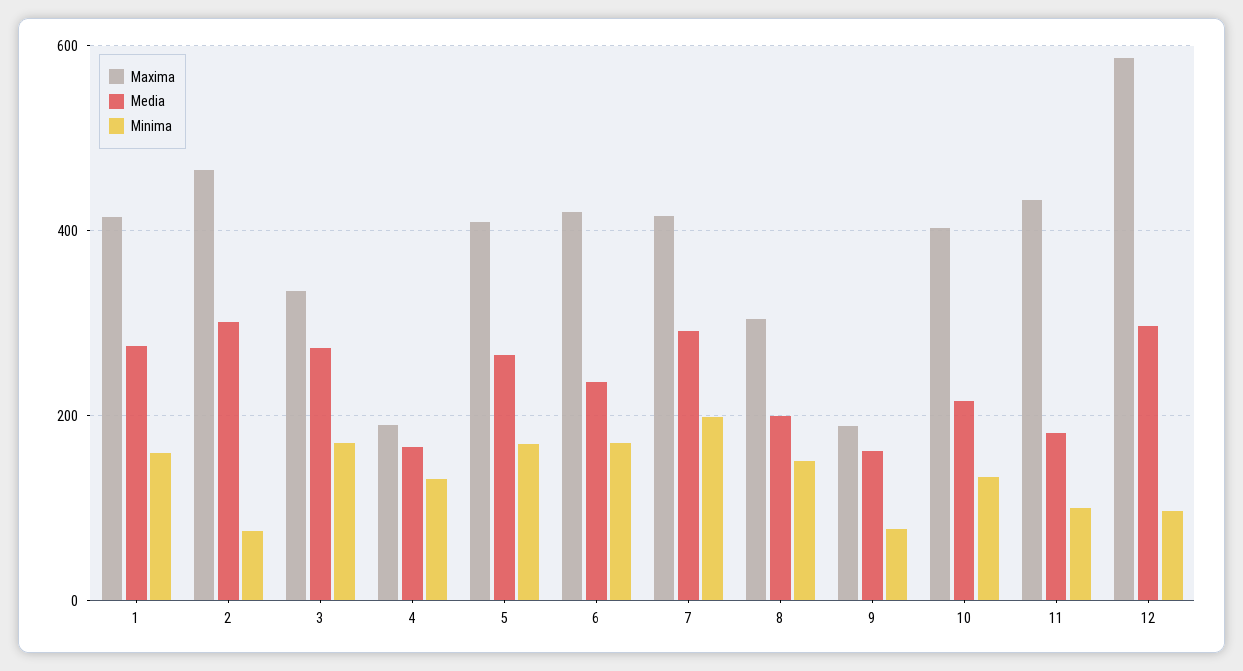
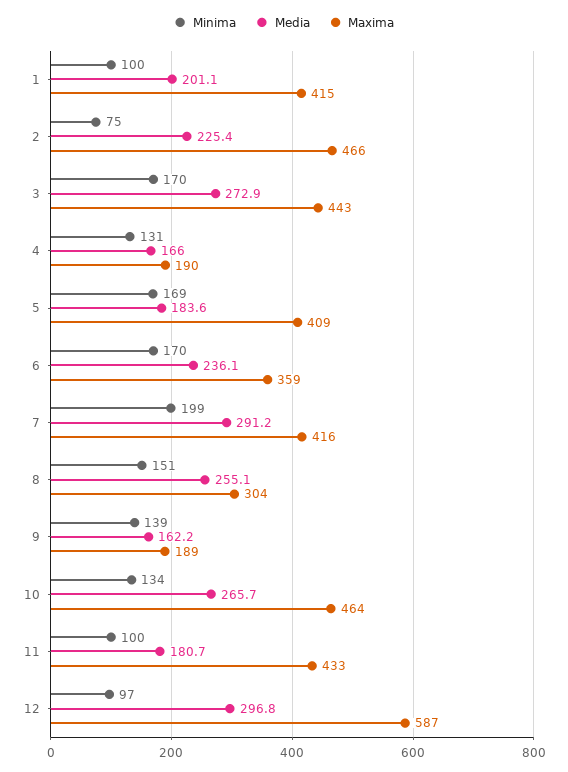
Media, 1: 280 -> 201.1
Minima, 1: 160 -> 100
Media, 2: 300 -> 225.4
Maxima, 3: 340 -> 443
Media, 5: 260 -> 183.6
Maxima, 6: 420 -> 359
Media, 8: 200 -> 255.1
Minima, 9: 80 -> 139
Maxima, 10: 400 -> 464
Media, 10: 220 -> 265.7

